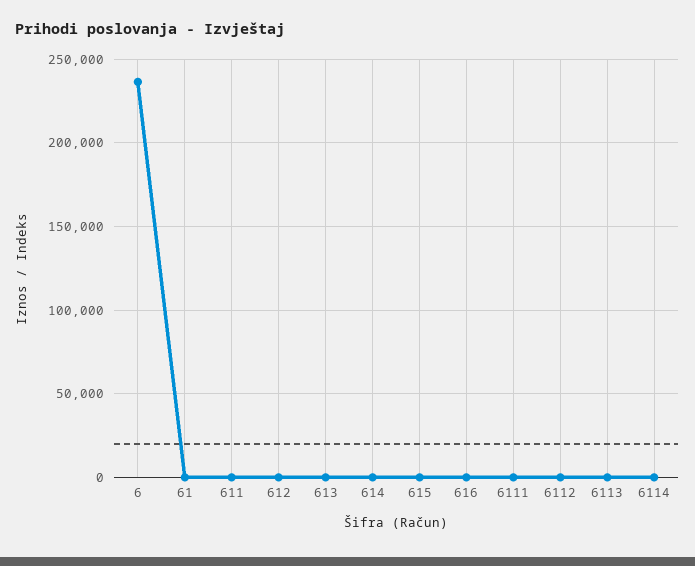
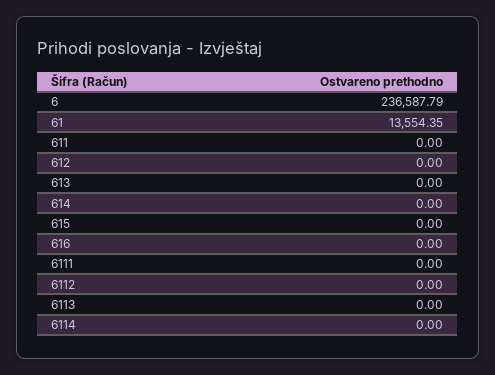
61: 0 -> 13554.35

